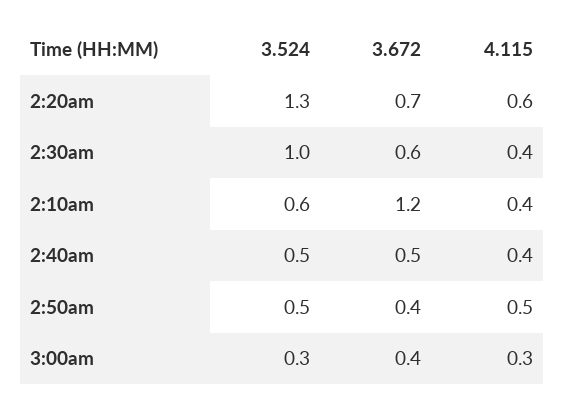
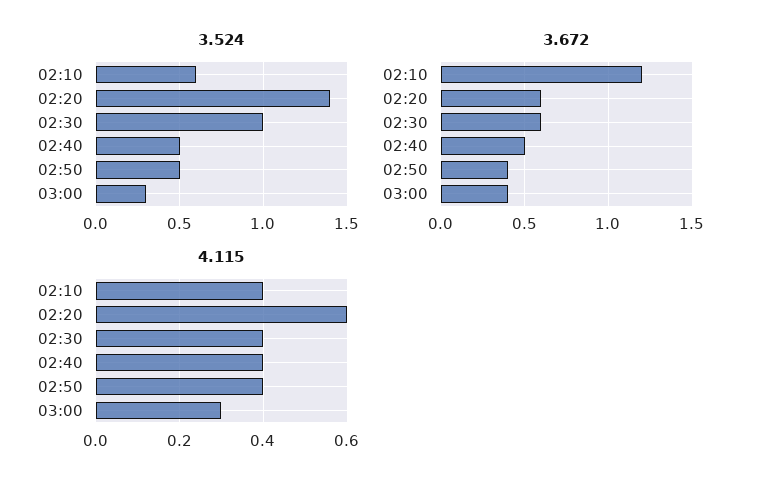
3.524, 2:20am: 1.3 -> 1.4
3.672, 2:20am: 0.7 -> 0.6
4.115, 2:50am: 0.5 -> 0.4

